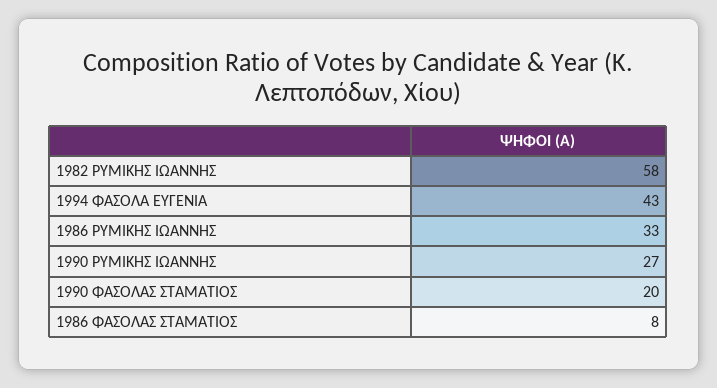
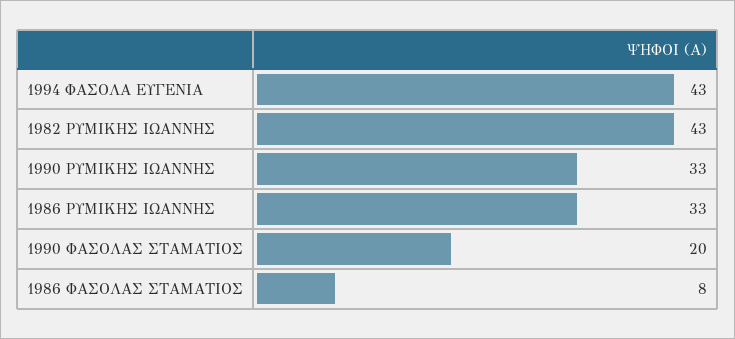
1982 ΡΥΜΙΚΗΣ ΙΩΑΝΝΗΣ: 58 -> 43
1990 ΡΥΜΙΚΗΣ ΙΩΑΝΝΗΣ: 27 -> 33

